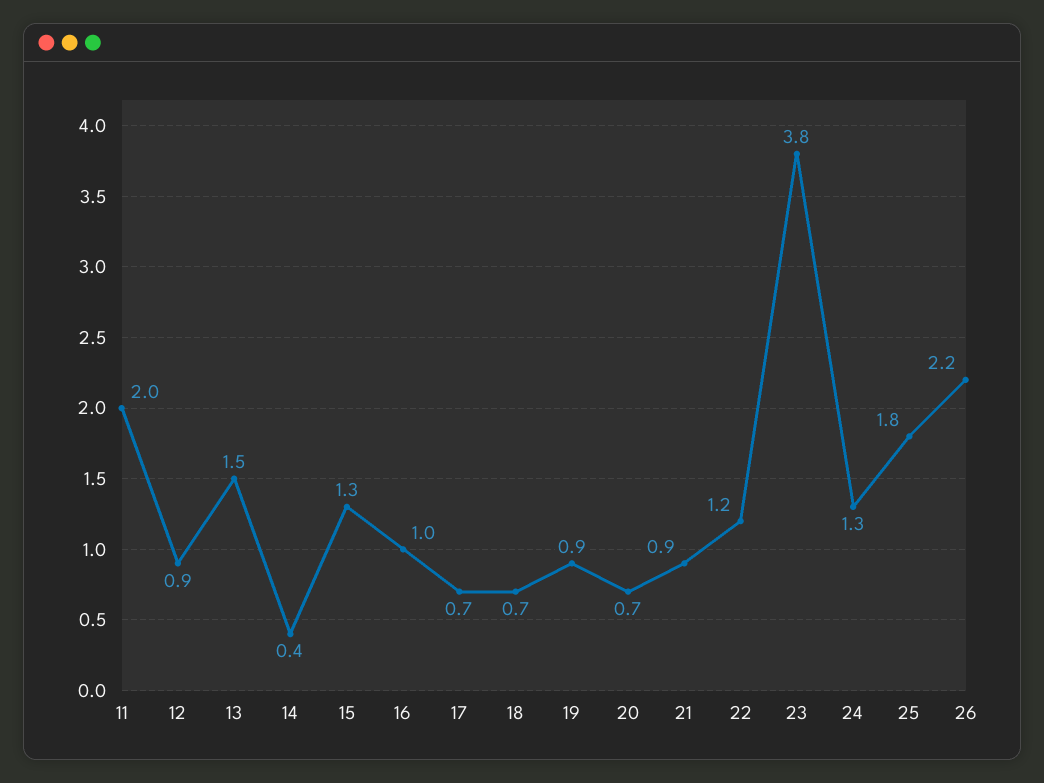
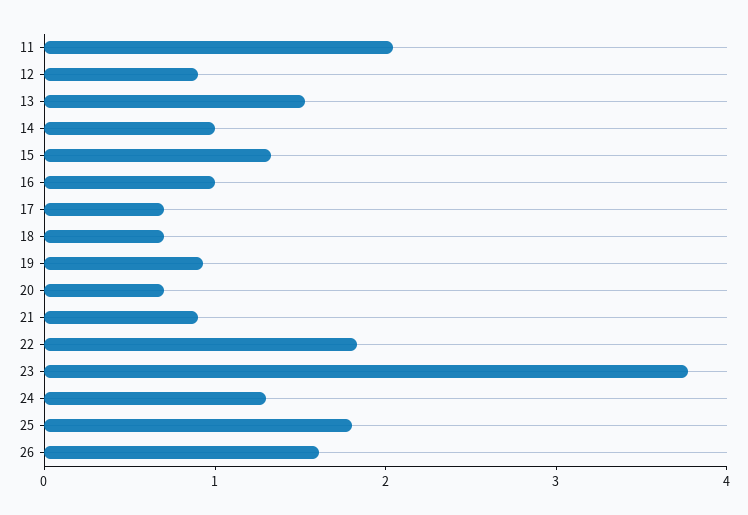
14: 0.4 -> 1
22: 1.2 -> 1.8
26: 2.2 -> 1.6

